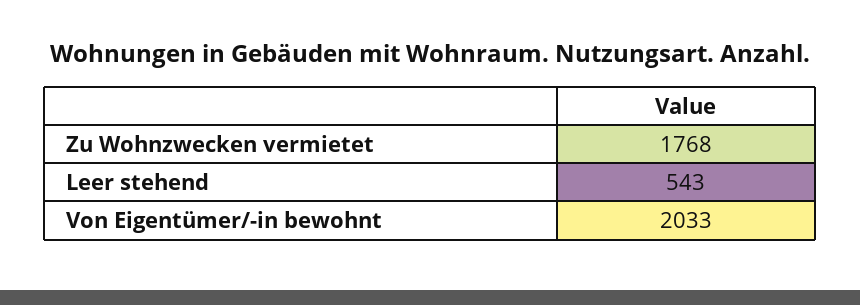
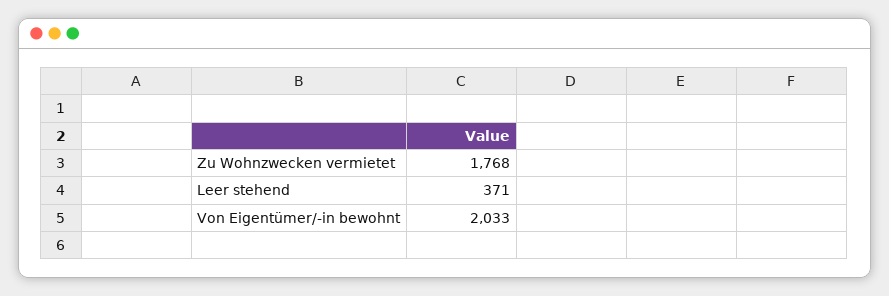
Leer stehend: 543 -> 371

